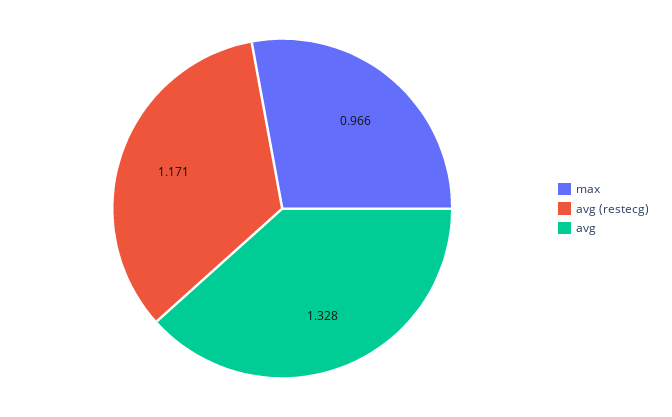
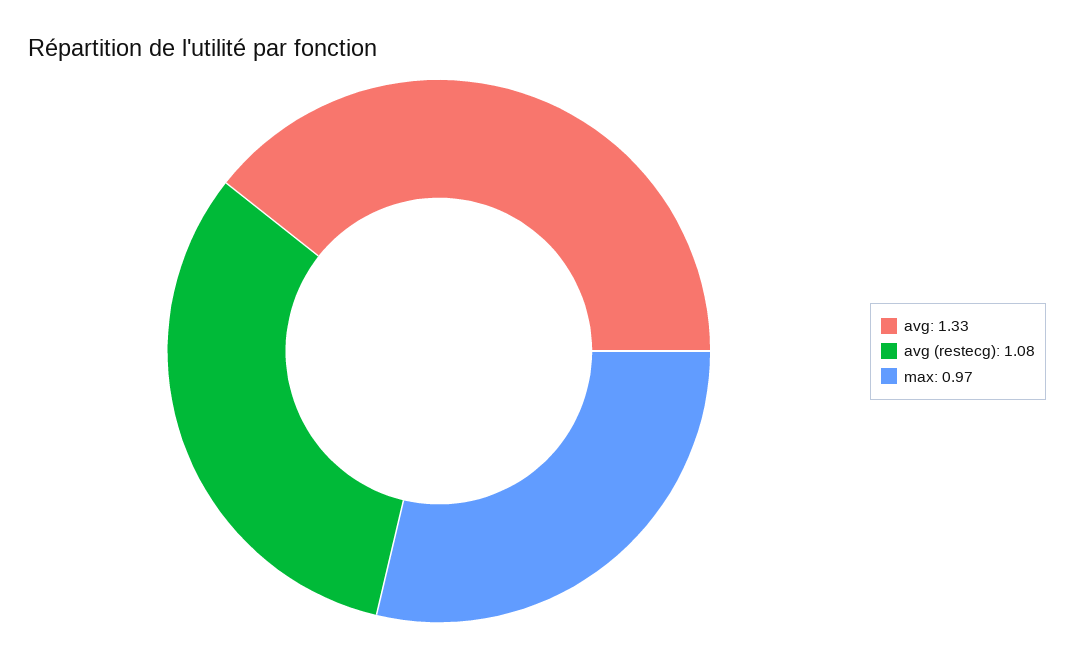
avg (restecg): 1.171 -> 1.08

